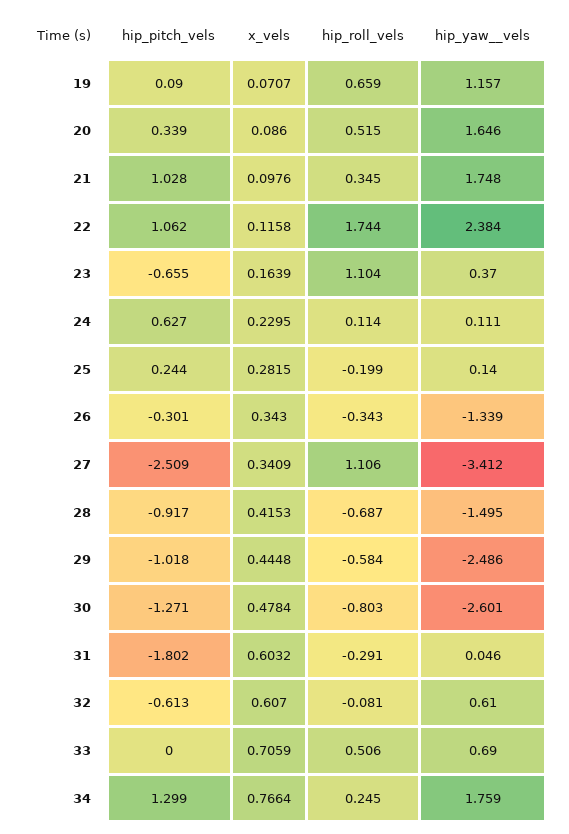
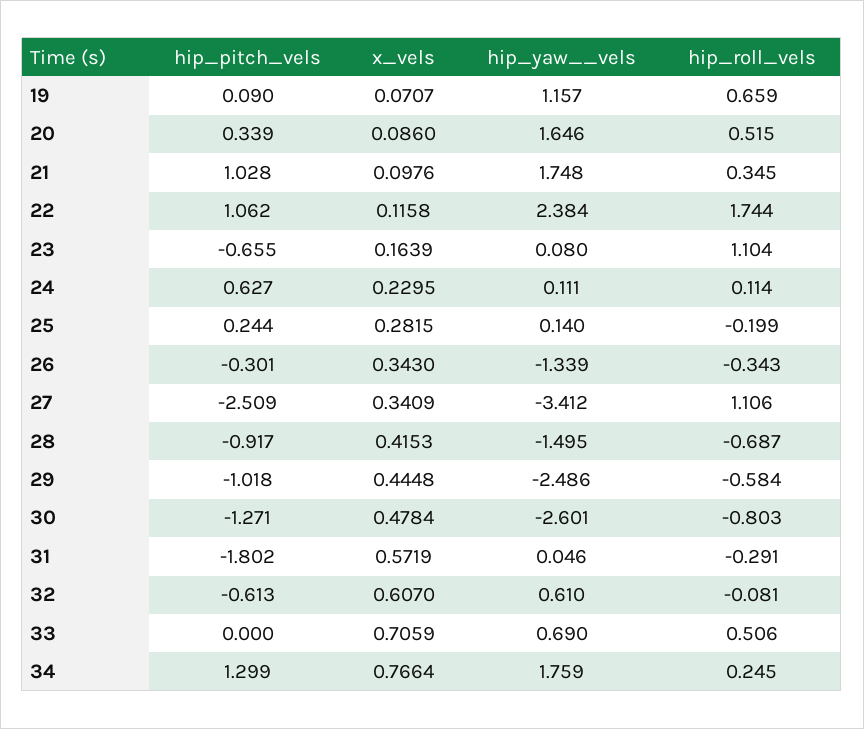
hip_yaw__vels, 23: 0.37 -> 0.08
x_vels, 31: 0.6032 -> 0.5719

